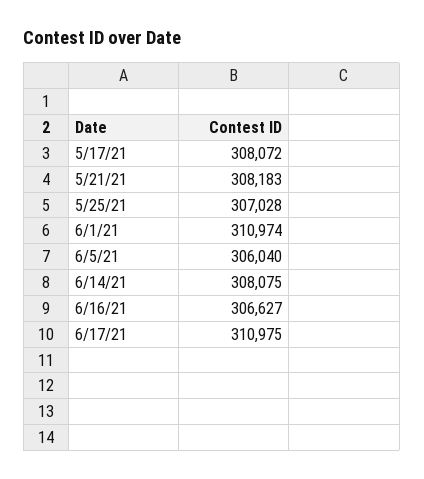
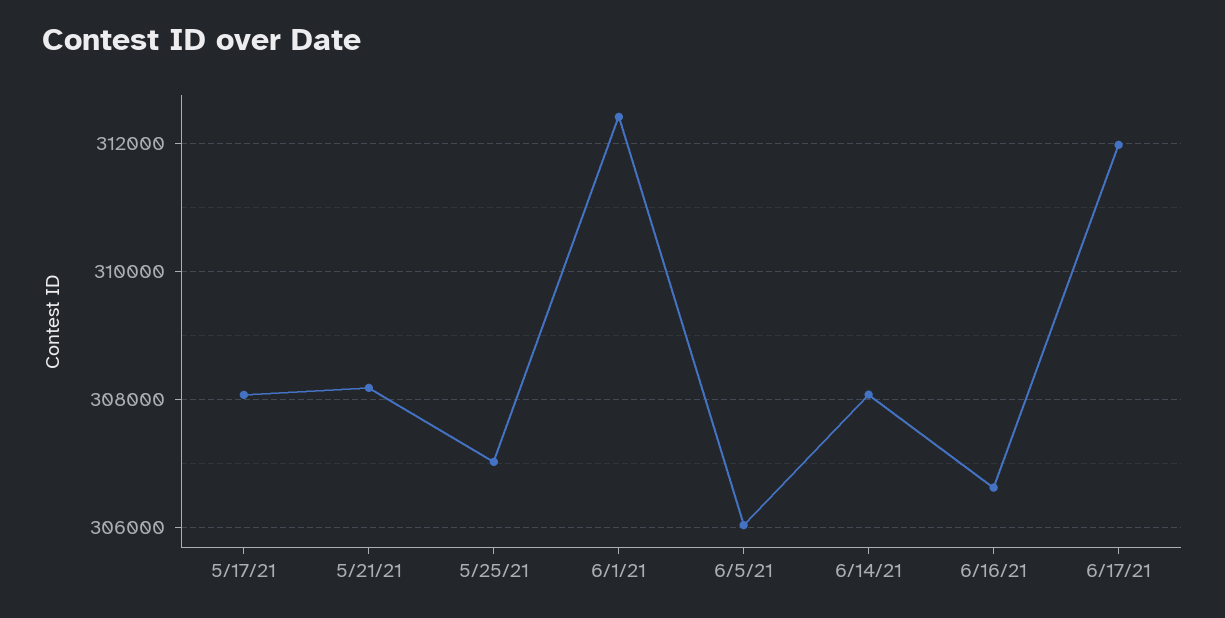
6/1/21: 310974 -> 312400
6/17/21: 310975 -> 312000

